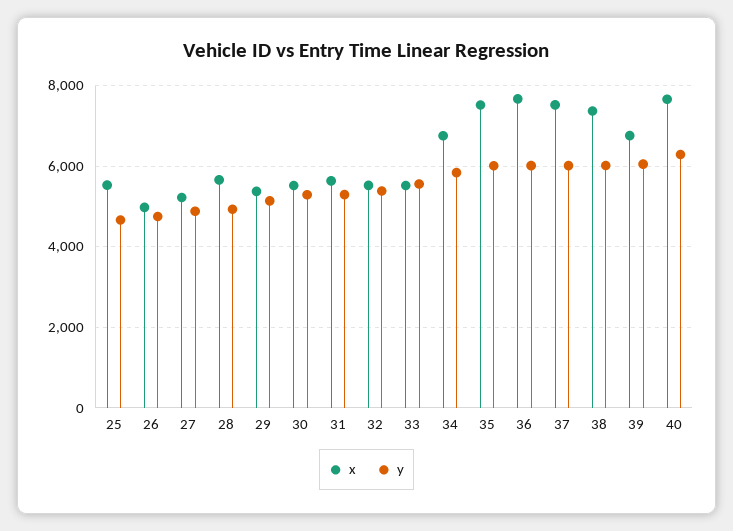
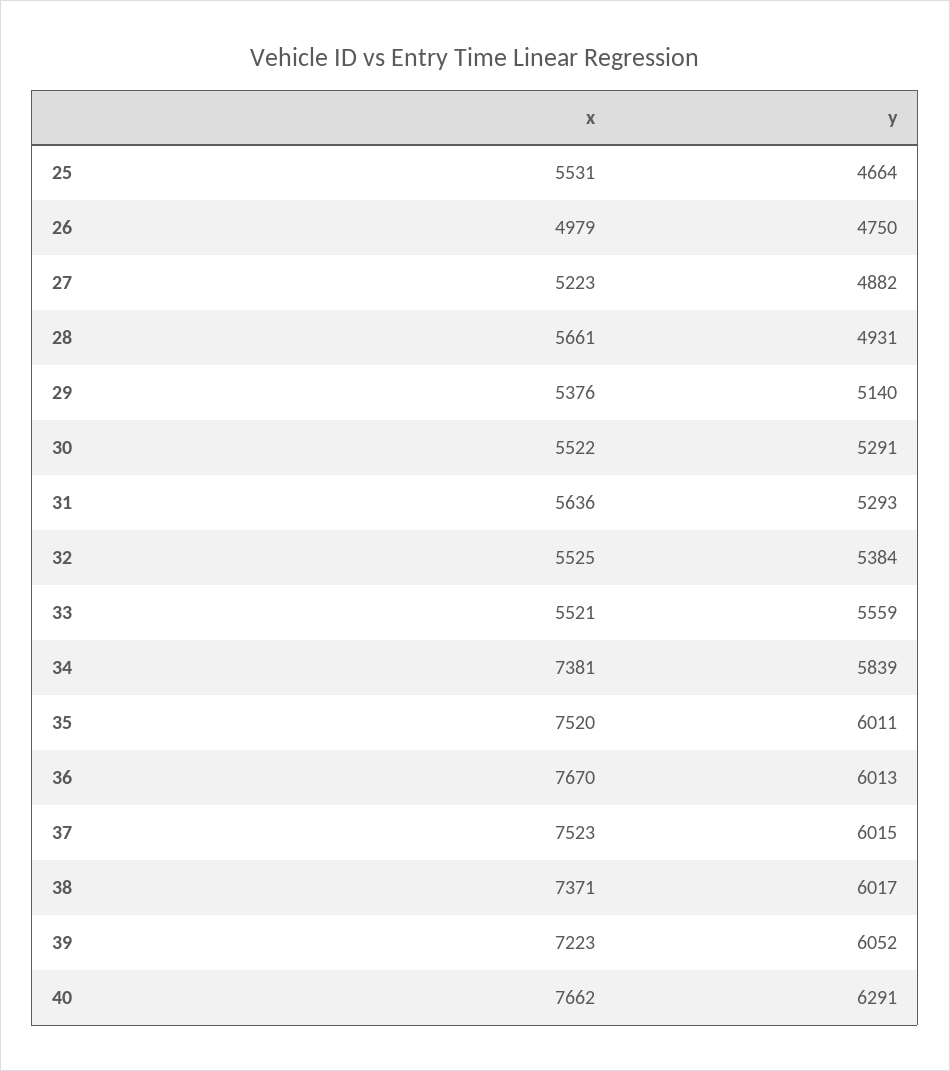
x, 34: 6800 -> 7381
x, 39: 6800 -> 7223

